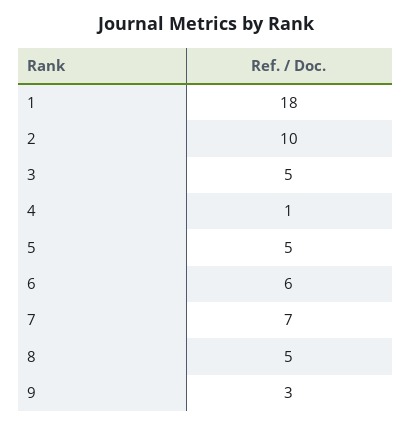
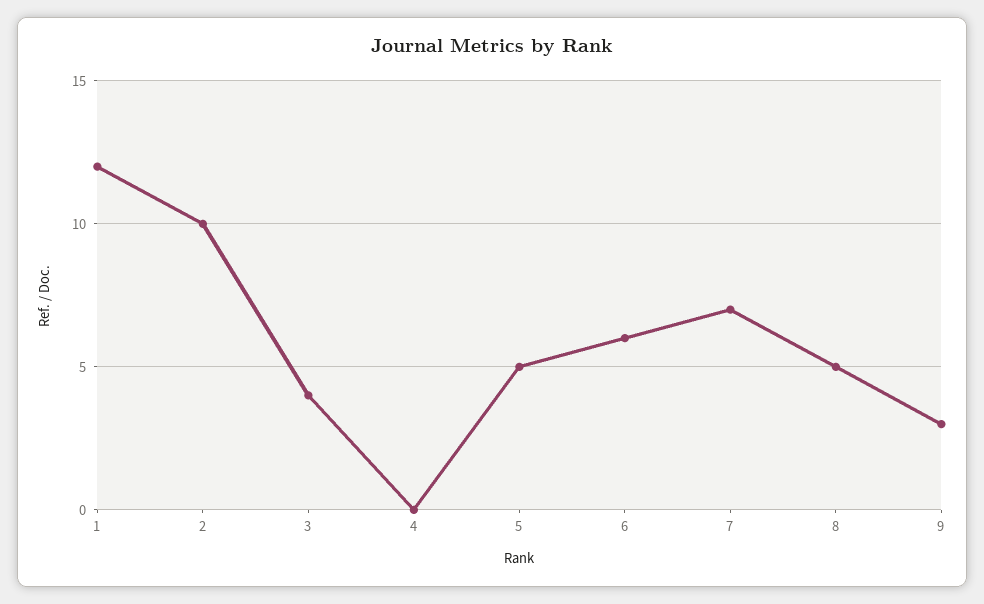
1: 18 -> 12
3: 5 -> 4
4: 1 -> 0

